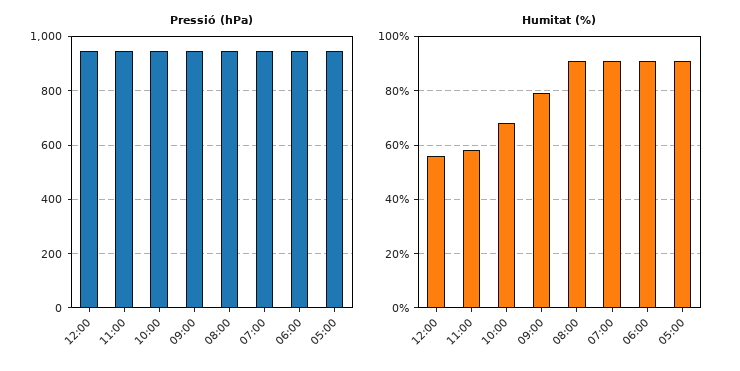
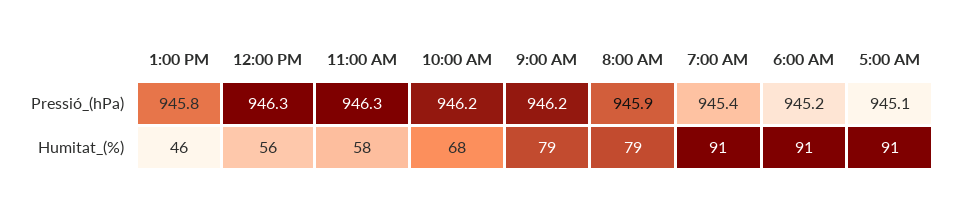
Humitat (%), 08:00: 90 -> 79
Pressió (hPa), 1:00 PM: none -> 945.8
Humitat (%), 1:00 PM: none -> 46

